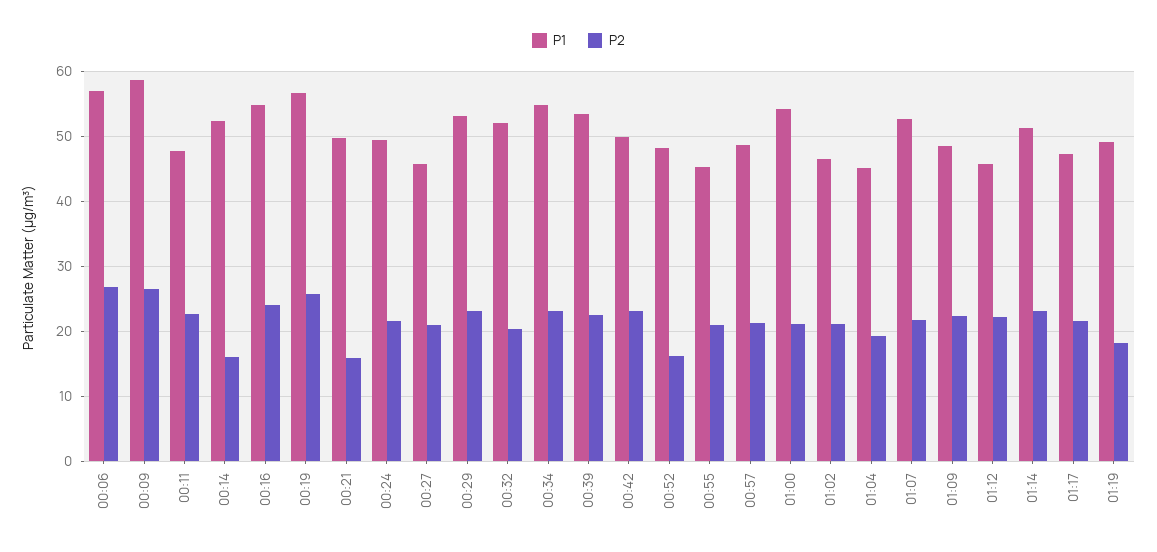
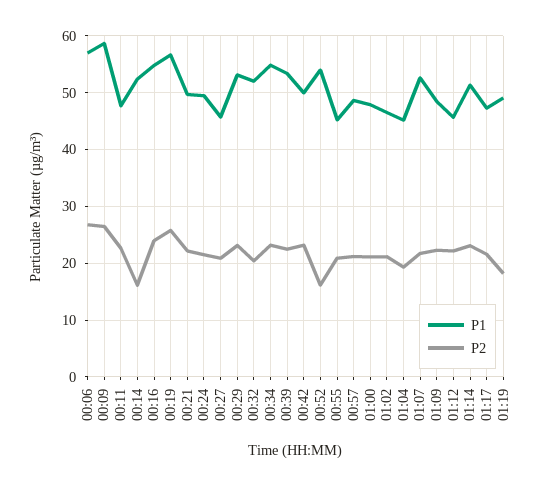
P2, 00:21: 16 -> 22
P1, 00:52: 48 -> 54
P1, 01:00: 54 -> 48

